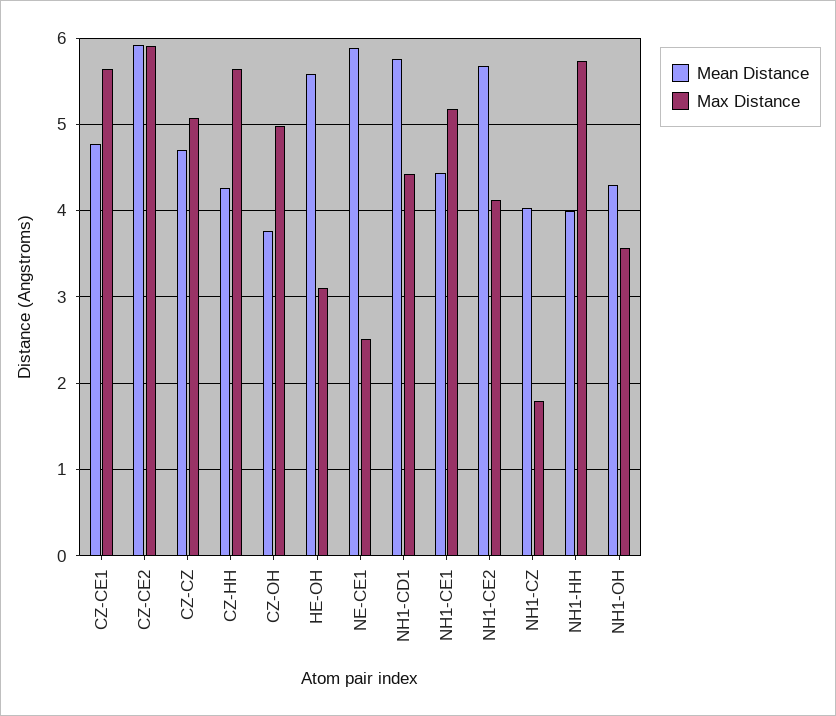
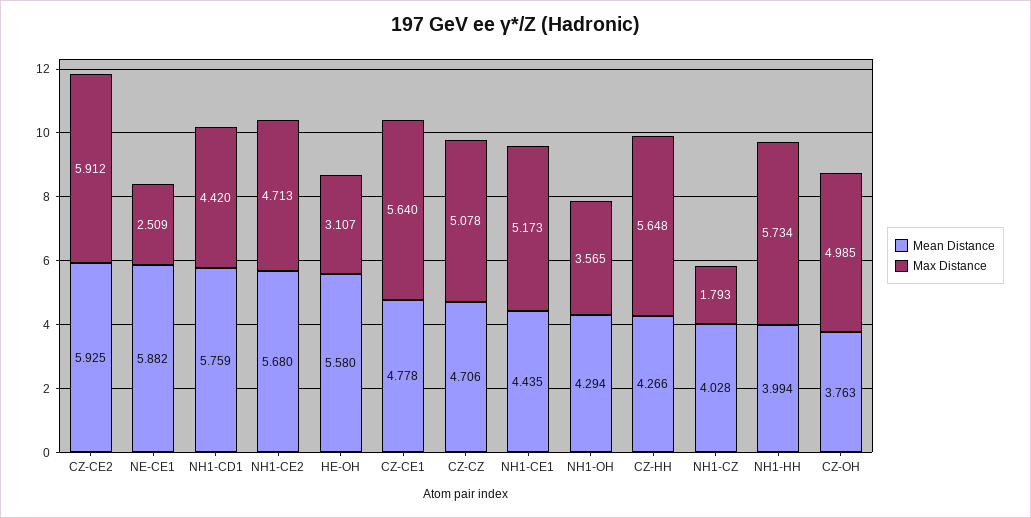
Max Distance, NH1-CE2: 4.1 -> 4.713

